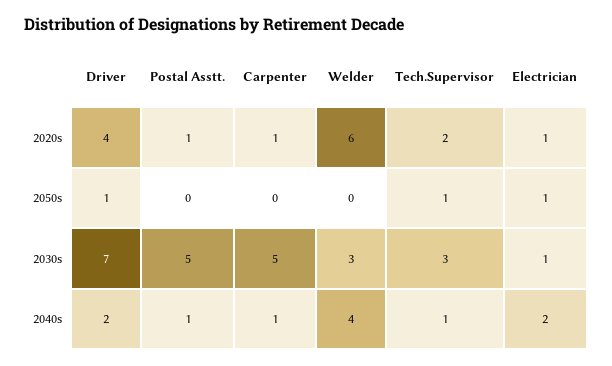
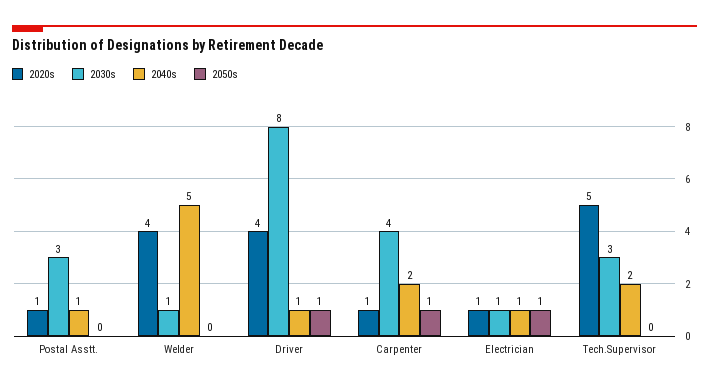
2020s, Welder: 6 -> 4
2020s, Tech.Supervisor: 2 -> 5
2050s, Carpenter: 0 -> 1
2050s, Tech.Supervisor: 1 -> 0
2030s, Driver: 7 -> 8
2030s, Postal Asstt.: 5 -> 3
2030s, Carpenter: 5 -> 4
2030s, Welder: 3 -> 1
2040s, Driver: 2 -> 1
2040s, Carpenter: 1 -> 2
2040s, Welder: 4 -> 5
2040s, Tech.Supervisor: 1 -> 2
2040s, Electrician: 2 -> 1

